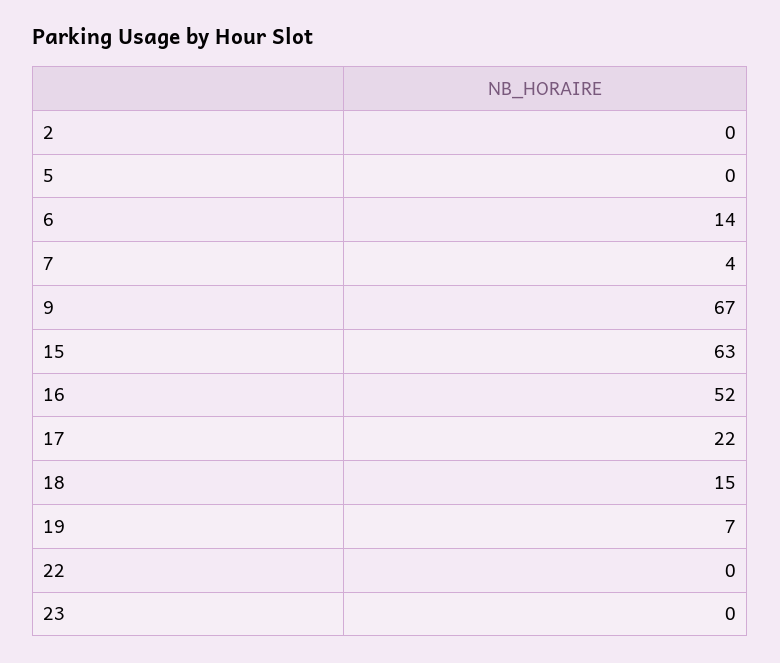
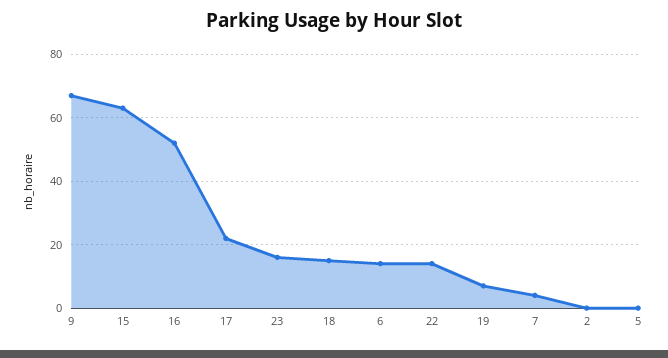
22: 0 -> 15
23: 0 -> 15

